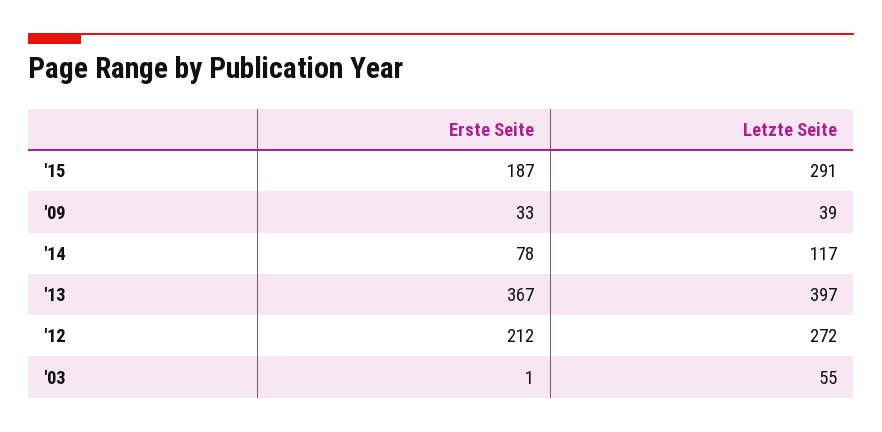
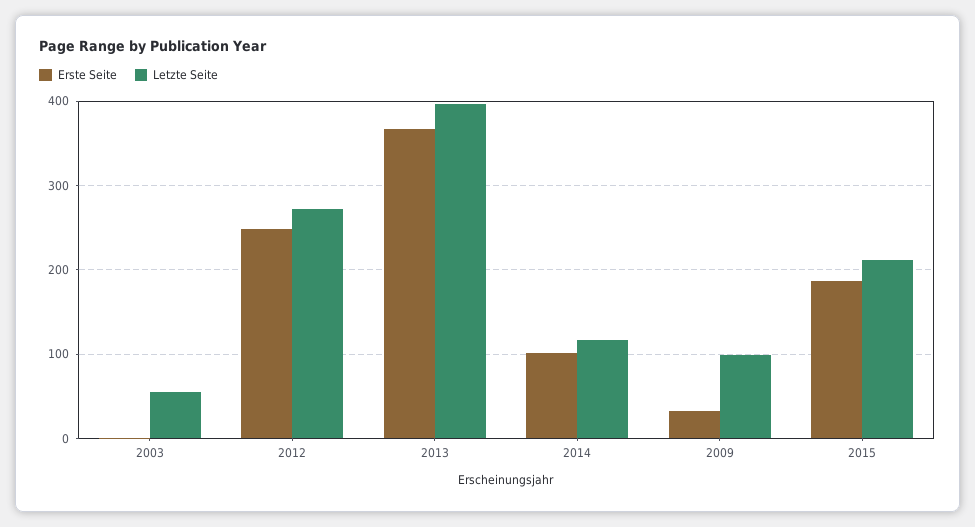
Letzte Seite, '15: 291 -> 210
Letzte Seite, '09: 39 -> 100
Erste Seite, '14: 78 -> 100
Erste Seite, '12: 212 -> 250

